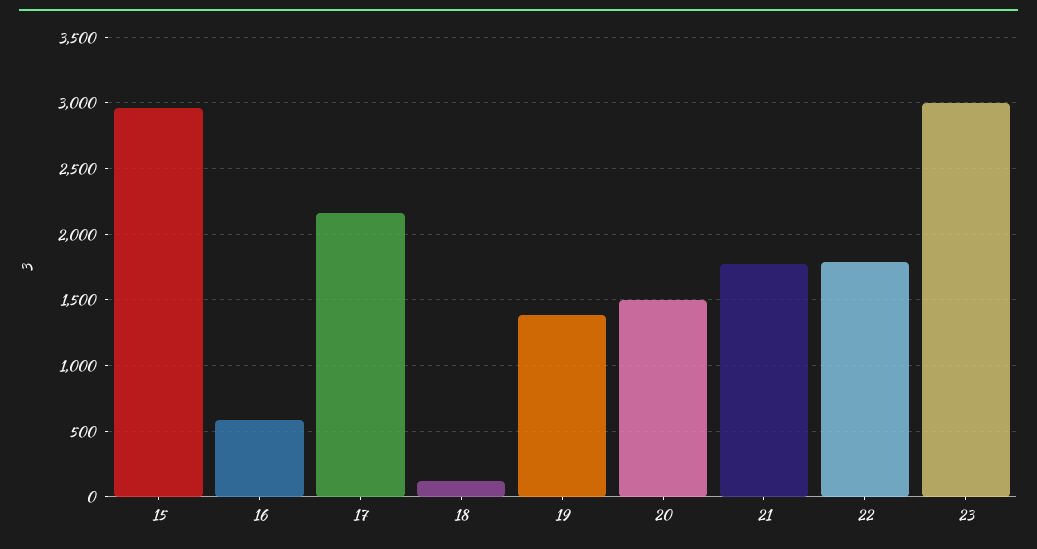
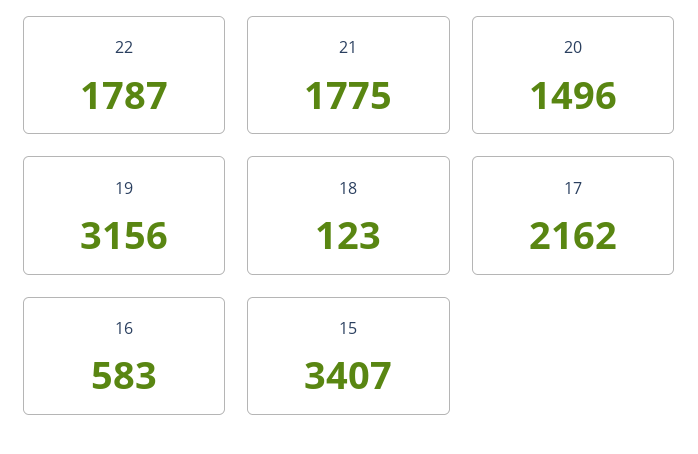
15: 2950 -> 3407
19: 1400 -> 3156
23: 3000 -> none

